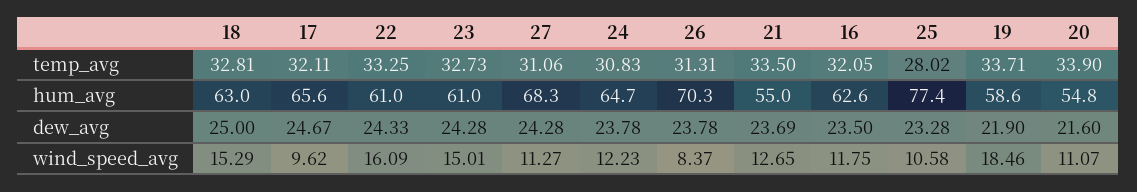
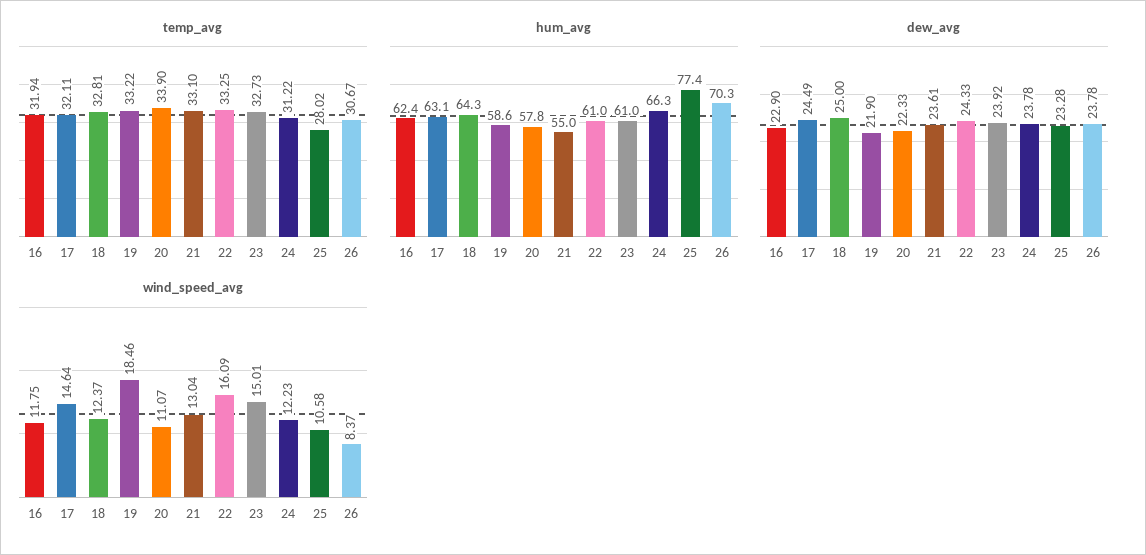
temp_avg, 27: 31.06 -> none
temp_avg, 24: 30.83 -> 31.22
temp_avg, 26: 31.31 -> 30.67
temp_avg, 21: 33.5 -> 33.1
temp_avg, 16: 32.05 -> 31.94
temp_avg, 19: 33.71 -> 33.22
hum_avg, 18: 63 -> 64.3
hum_avg, 17: 65.6 -> 63.1
hum_avg, 27: 68.3 -> none
hum_avg, 24: 64.7 -> 66.3
hum_avg, 16: 62.6 -> 62.4
hum_avg, 20: 54.8 -> 57.8
dew_avg, 17: 24.67 -> 24.49
dew_avg, 23: 24.28 -> 23.92
dew_avg, 27: 24.28 -> none
dew_avg, 21: 23.69 -> 23.61
dew_avg, 16: 23.5 -> 22.9
dew_avg, 20: 21.6 -> 22.33
wind_speed_avg, 18: 15.29 -> 12.37
wind_speed_avg, 17: 9.62 -> 14.64
wind_speed_avg, 27: 11.27 -> none
wind_speed_avg, 21: 12.65 -> 13.04

